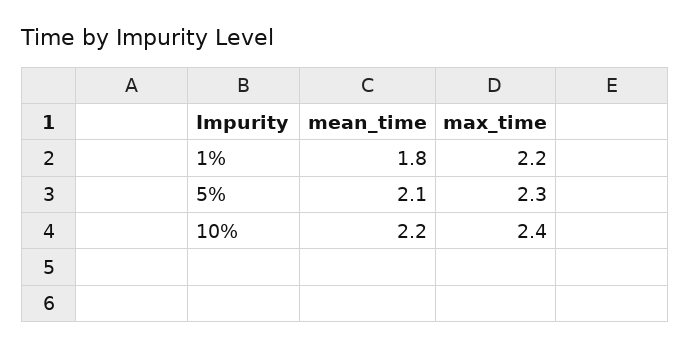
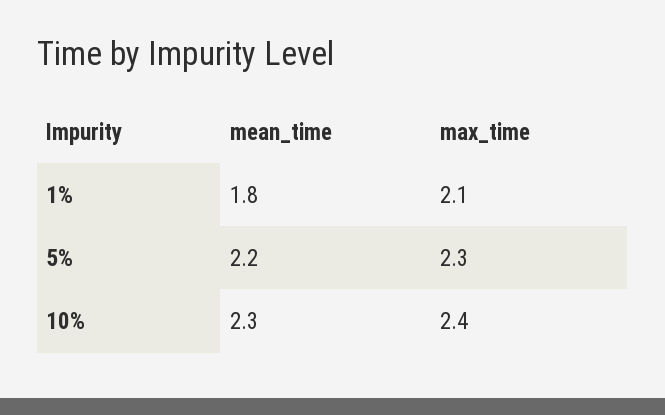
max_time, 1%: 2.2 -> 2.1
mean_time, 5%: 2.1 -> 2.2
mean_time, 10%: 2.2 -> 2.3

